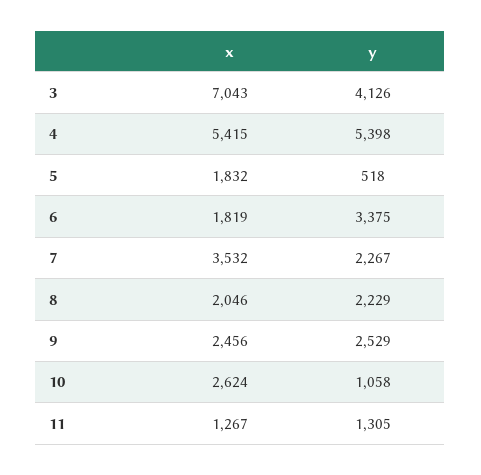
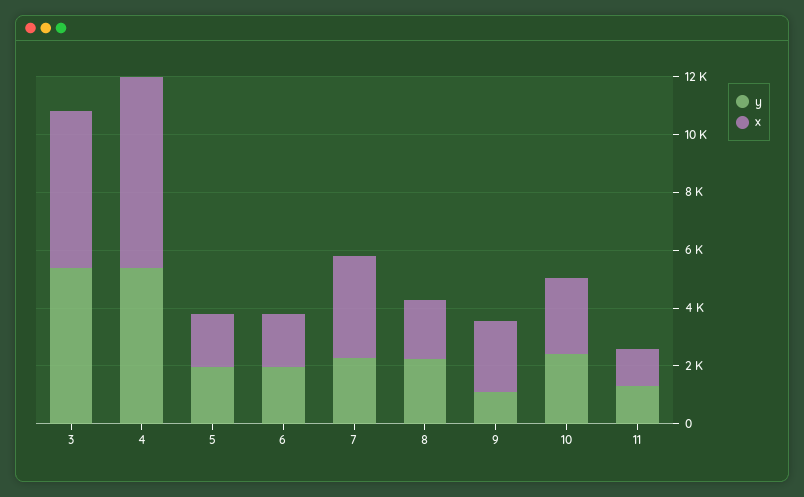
x, 3: 7043 -> 5500
y, 3: 4126 -> 5500
x, 4: 5415 -> 6500
y, 5: 518 -> 2000
y, 6: 3375 -> 2000
y, 9: 2529 -> 1000
y, 10: 1058 -> 2500

